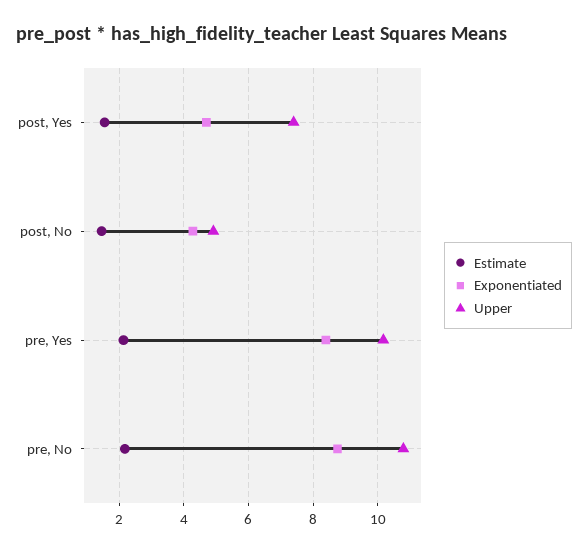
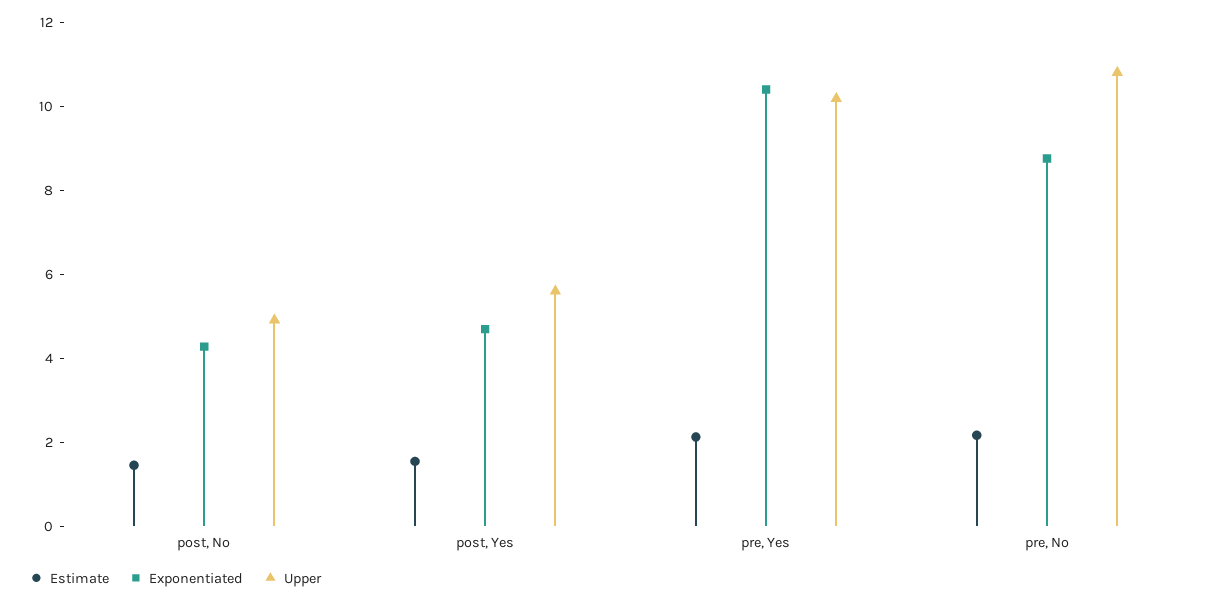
Upper, post, Yes: 7.4 -> 5.5
Exponentiated, pre, Yes: 8.4 -> 10.5

